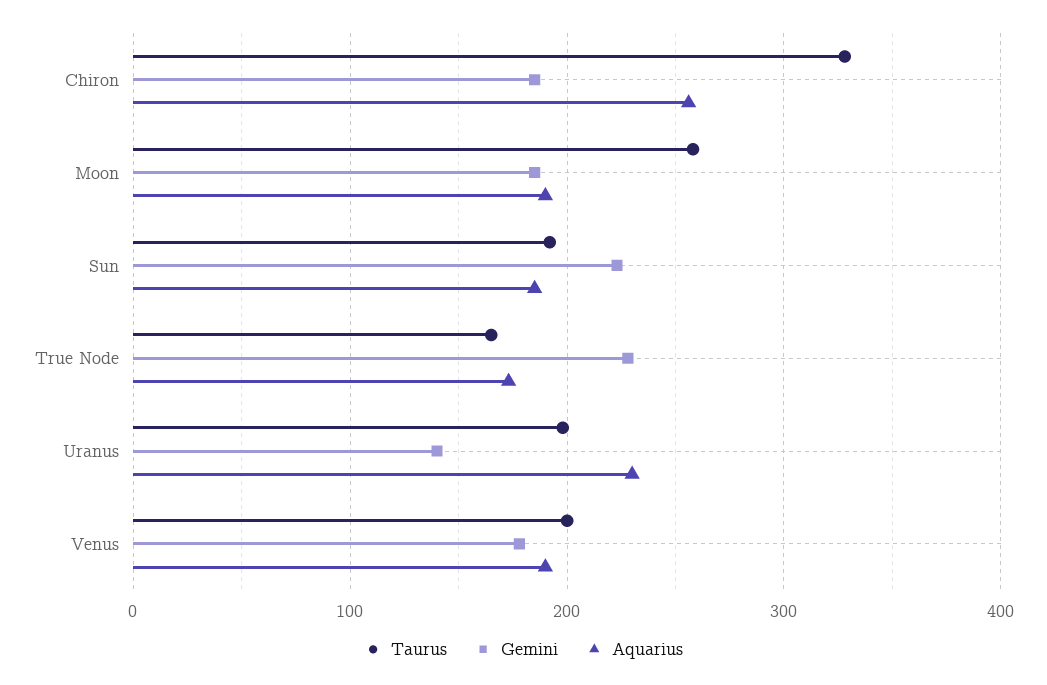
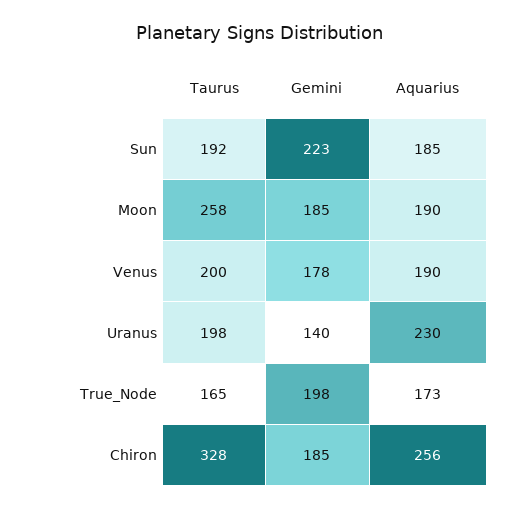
Gemini, True Node: 230 -> 198

